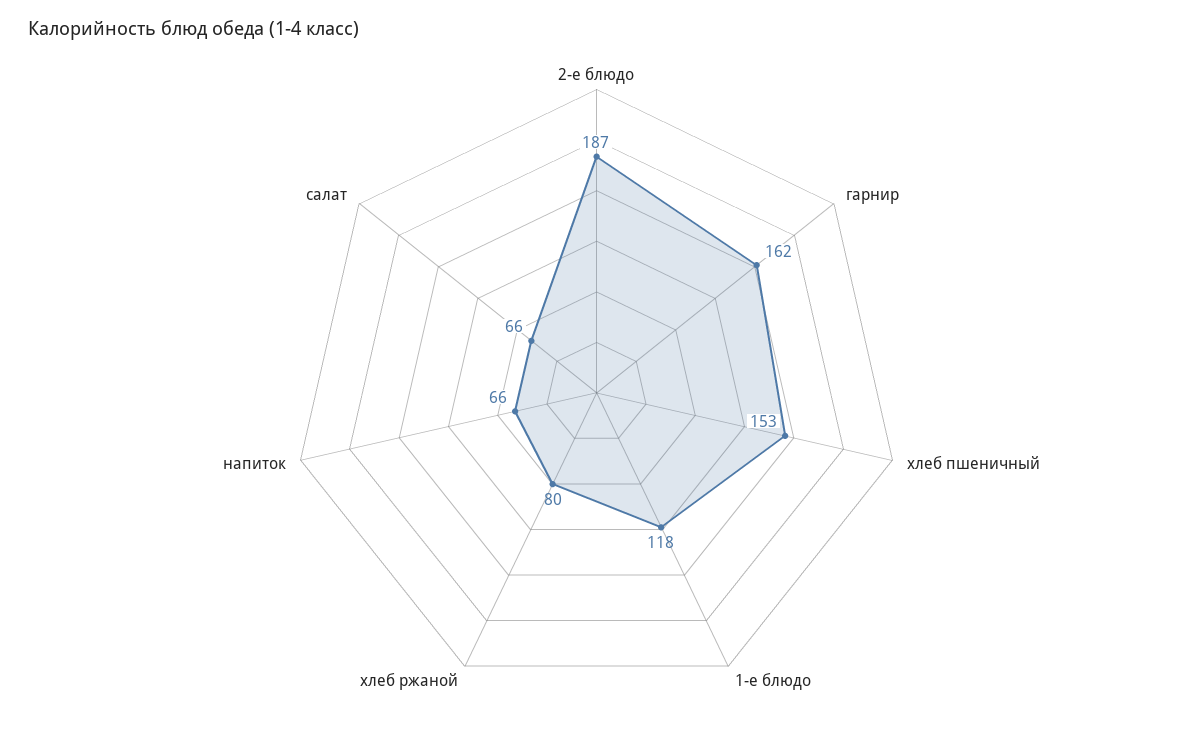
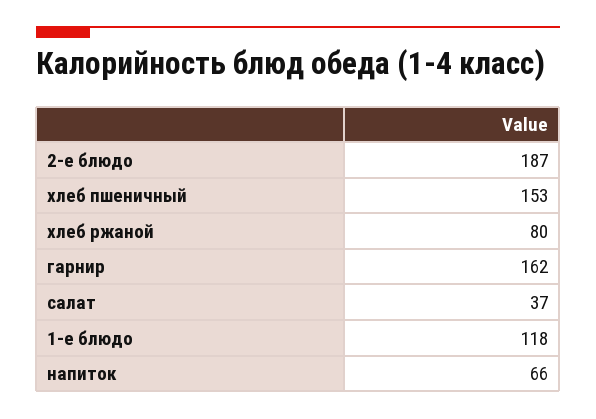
салат: 66 -> 37

